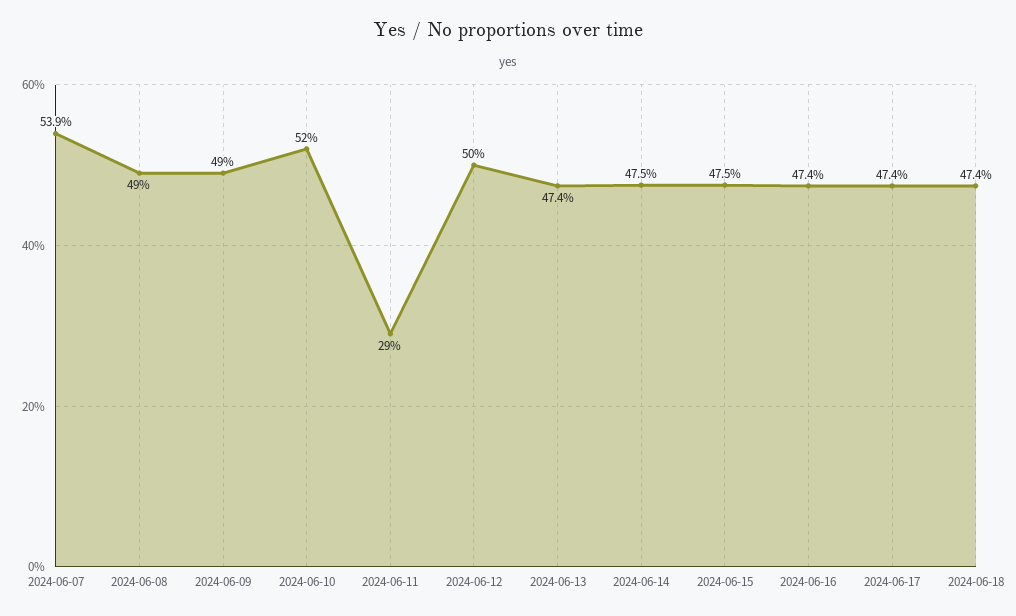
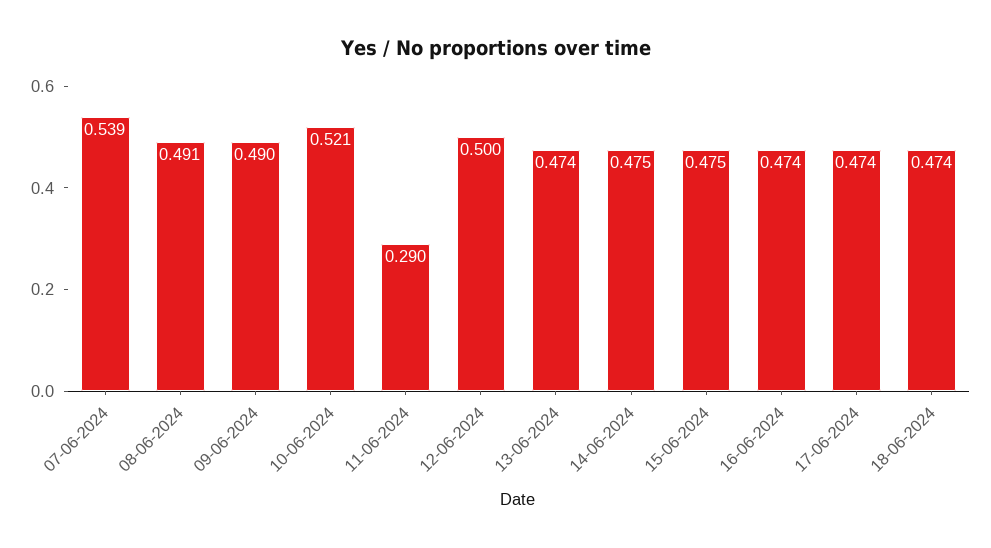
2024-06-08: 0.49 -> 0.491
2024-06-10: 0.52 -> 0.521

